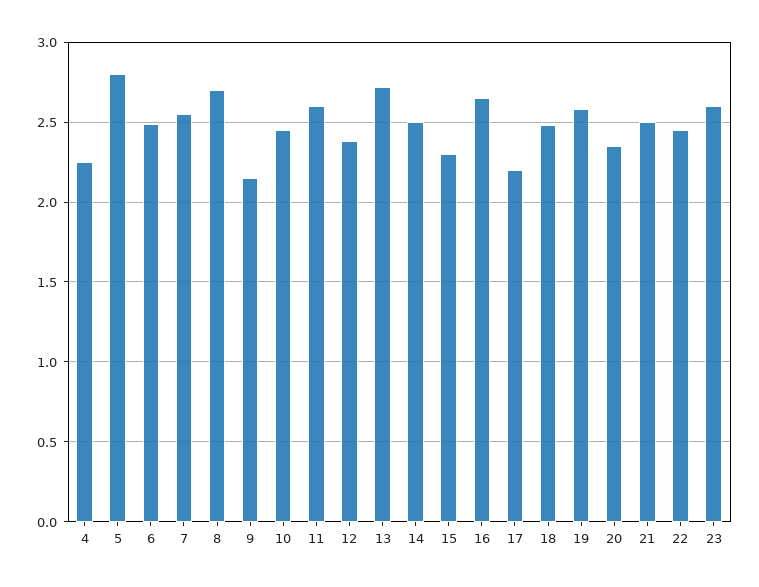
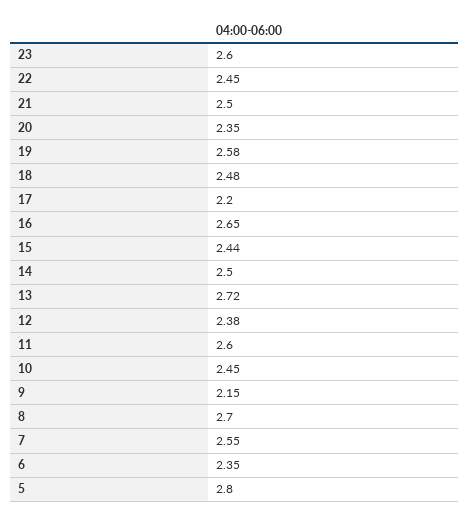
4: 2.25 -> none
6: 2.5 -> 2.35
15: 2.3 -> 2.44

